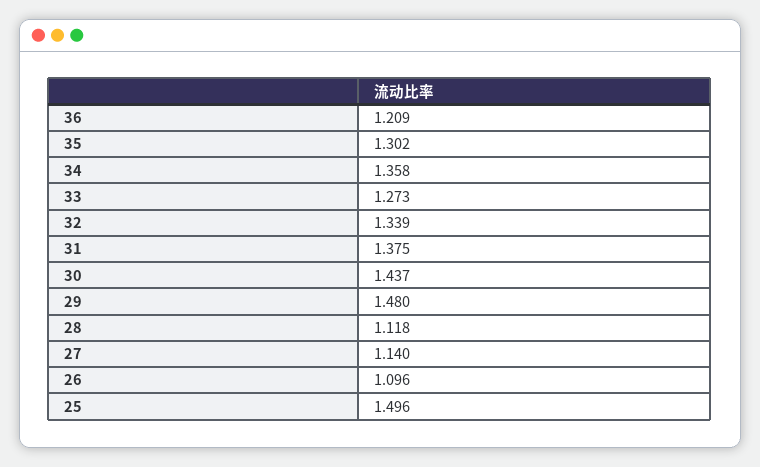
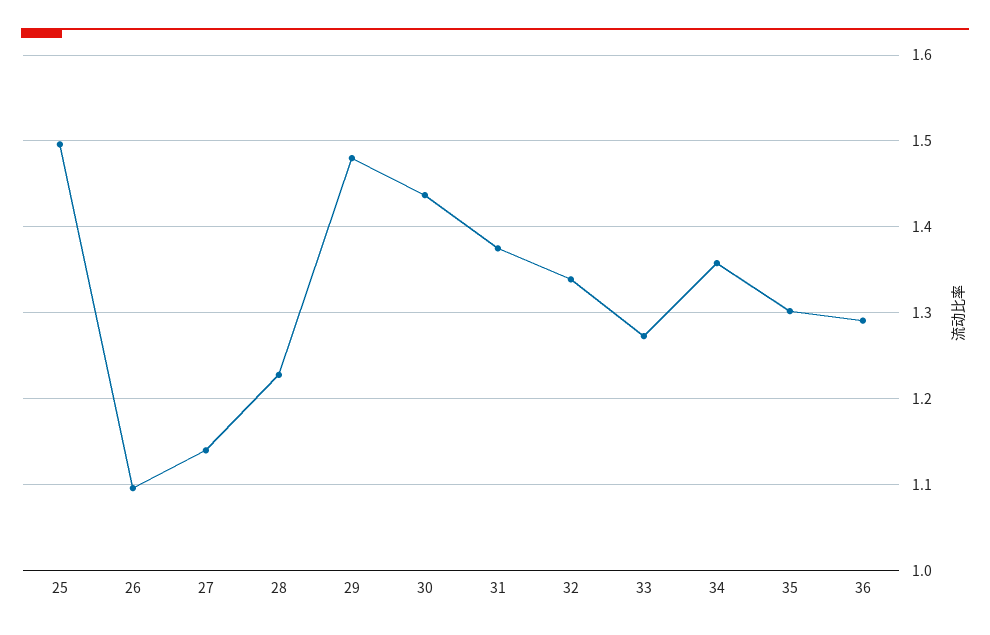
36: 1.209 -> 1.29
28: 1.118 -> 1.23

